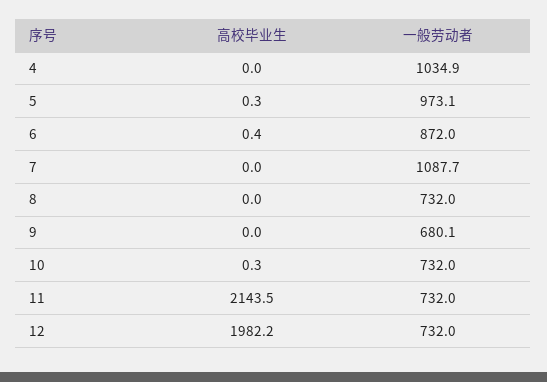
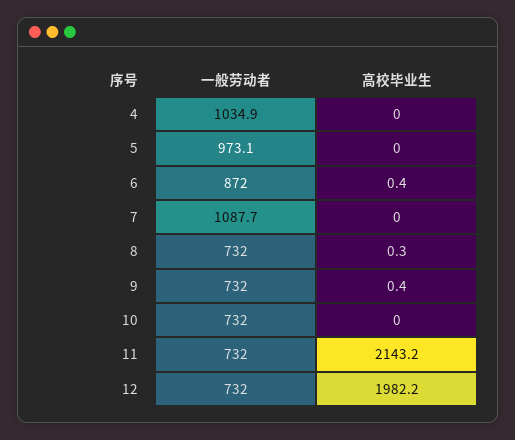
高校毕业生, 5: 0.3 -> 0
高校毕业生, 8: 0 -> 0.3
高校毕业生, 9: 0 -> 0.4
一般劳动者, 9: 680.1 -> 732
高校毕业生, 10: 0.3 -> 0
高校毕业生, 11: 2143.5 -> 2143.2

